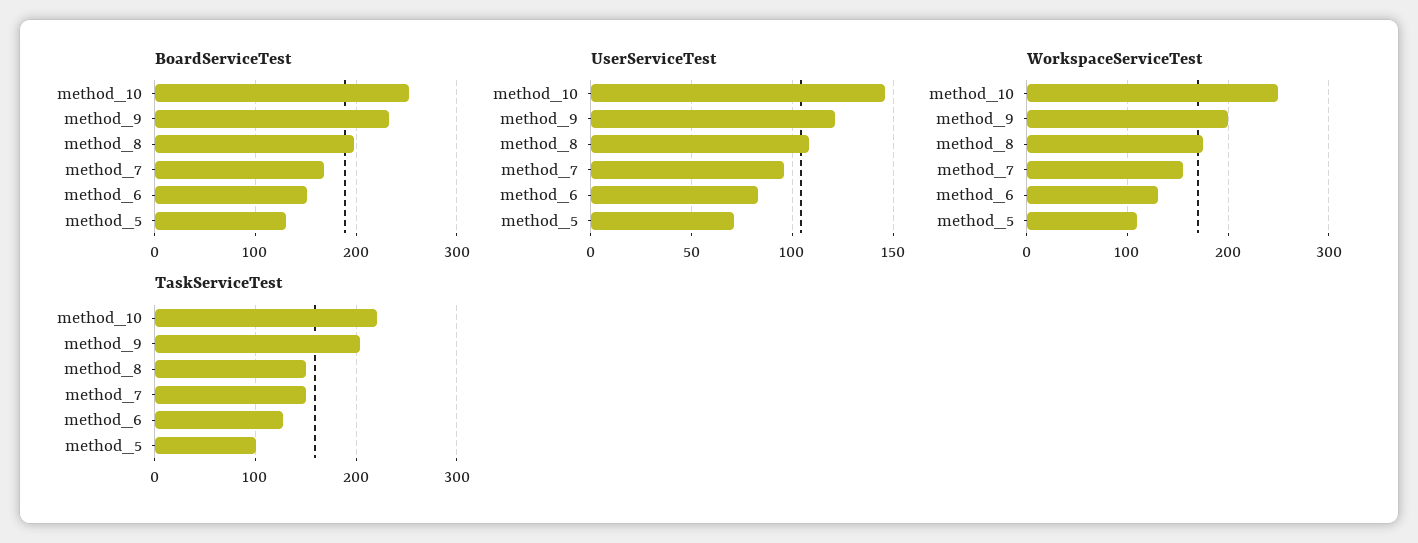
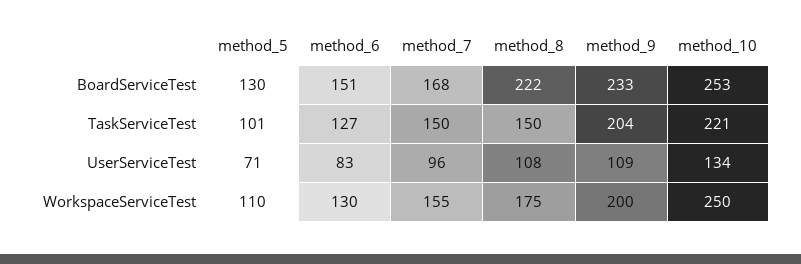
BoardServiceTest, method_8: 200 -> 222
UserServiceTest, method_10: 145 -> 134
UserServiceTest, method_9: 120 -> 109

